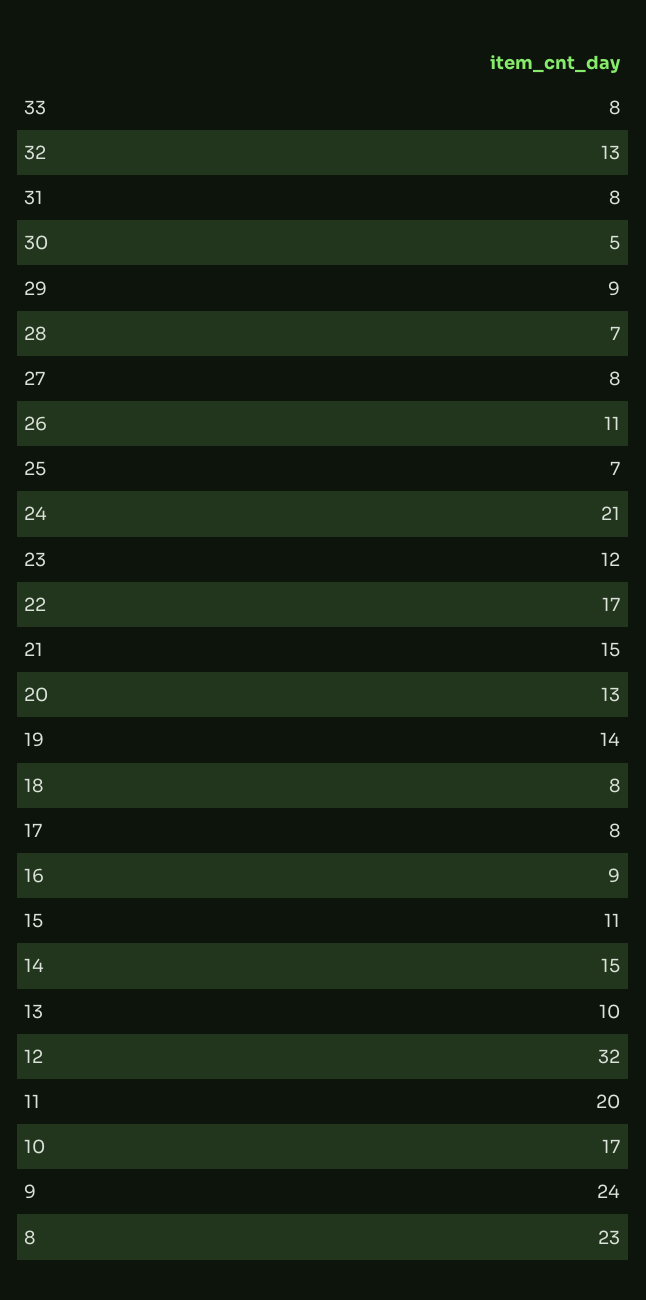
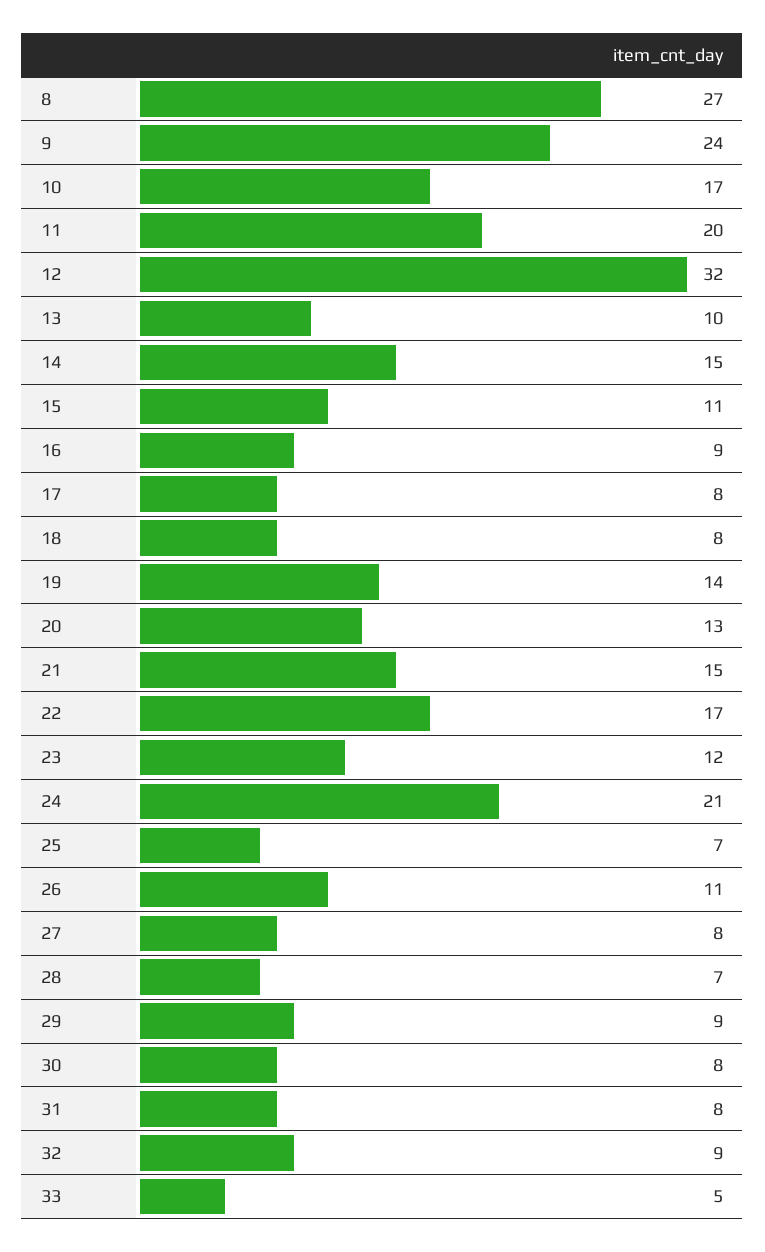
33: 8 -> 5
32: 13 -> 9
30: 5 -> 8
8: 23 -> 27

